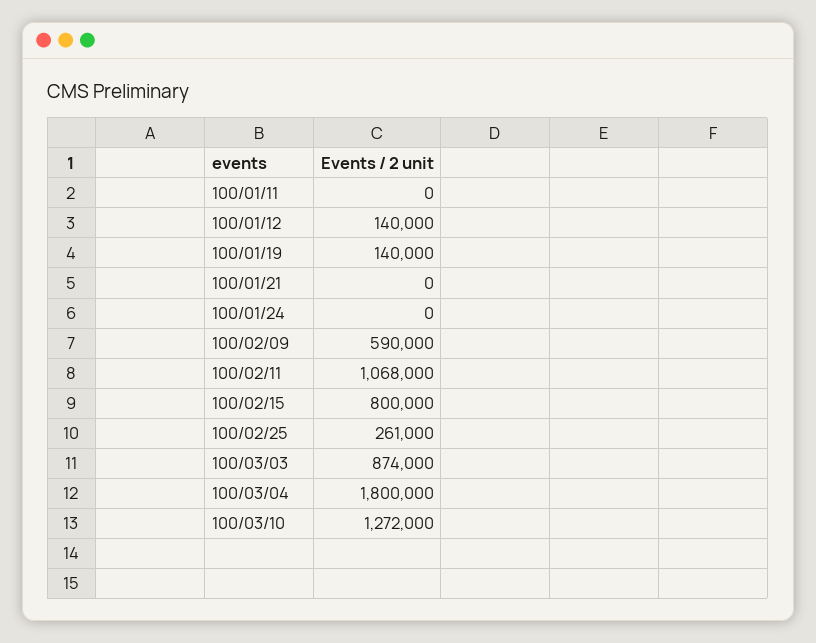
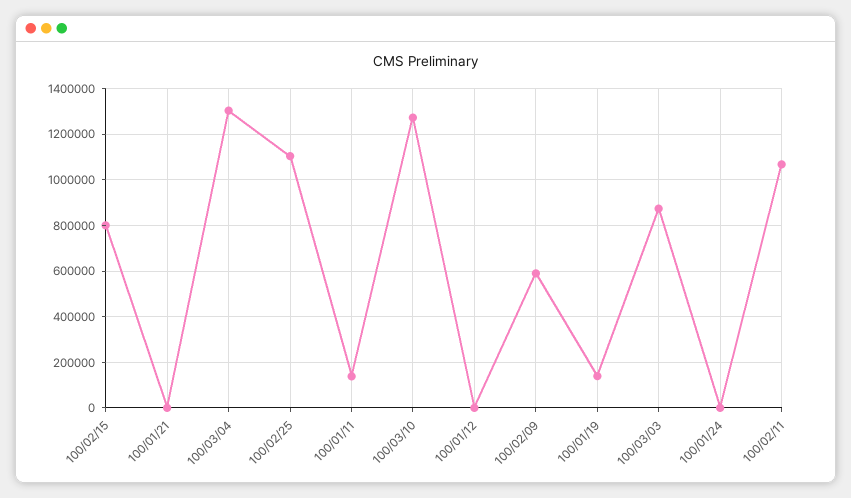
100/01/11: 0 -> 150000
100/01/12: 140000 -> 0
100/02/25: 261000 -> 1100000
100/03/04: 1800000 -> 1300000

